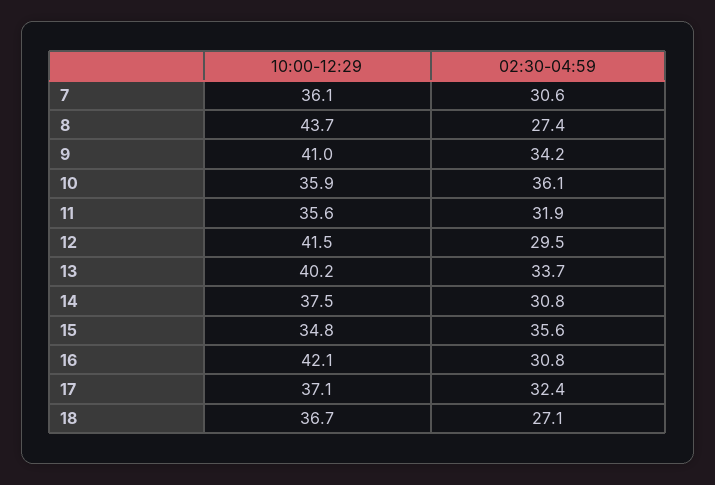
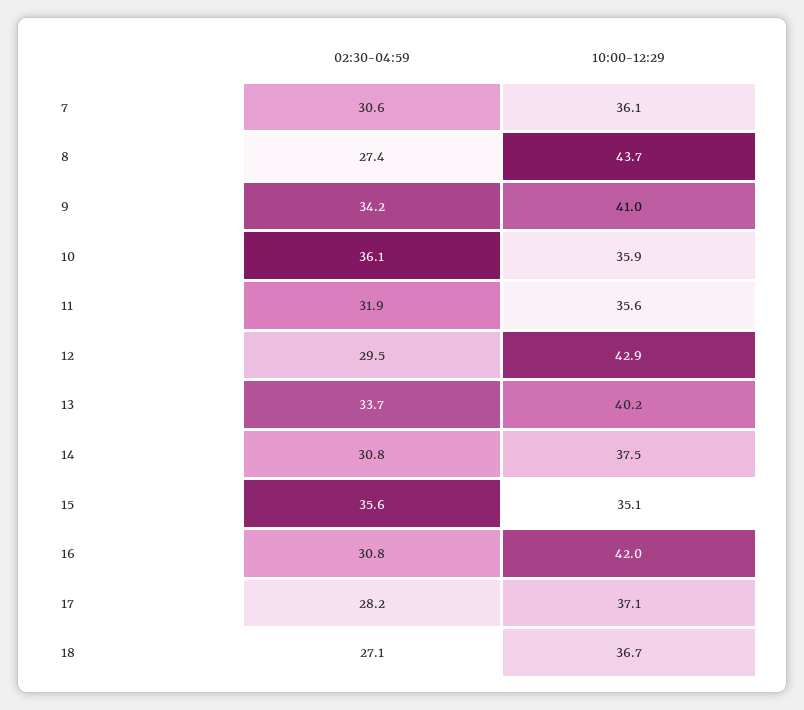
10:00-12:29, 12: 41.5 -> 42.9
10:00-12:29, 15: 34.8 -> 35.1
10:00-12:29, 16: 42.1 -> 42
02:30-04:59, 17: 32.4 -> 28.2

